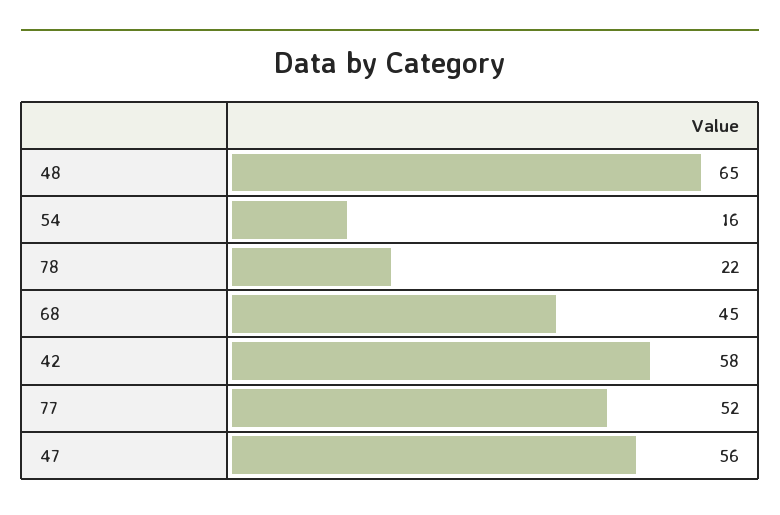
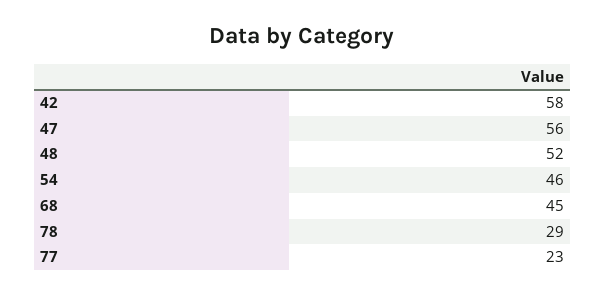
48: 65 -> 52
54: 16 -> 46
78: 22 -> 29
77: 52 -> 23

